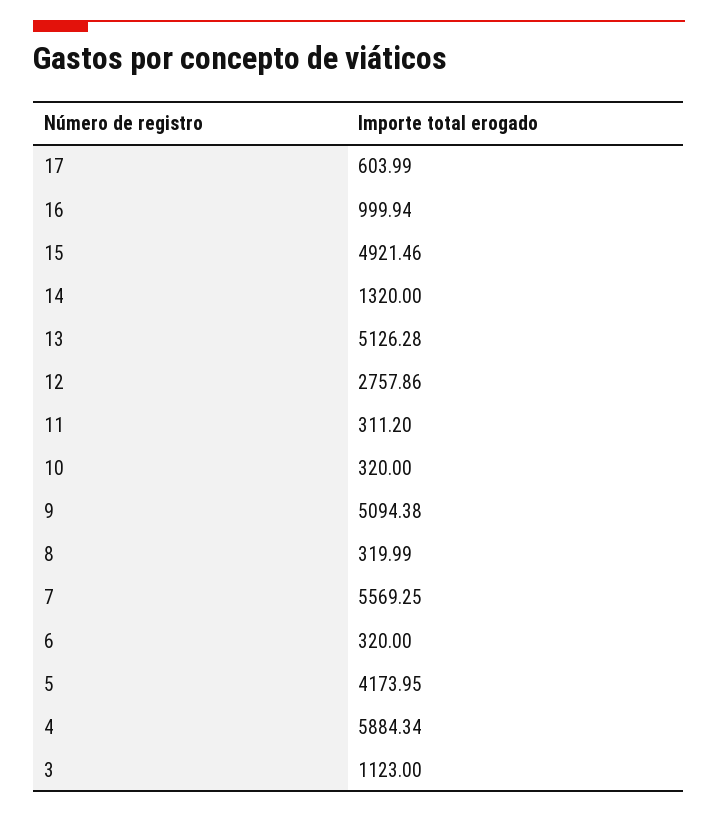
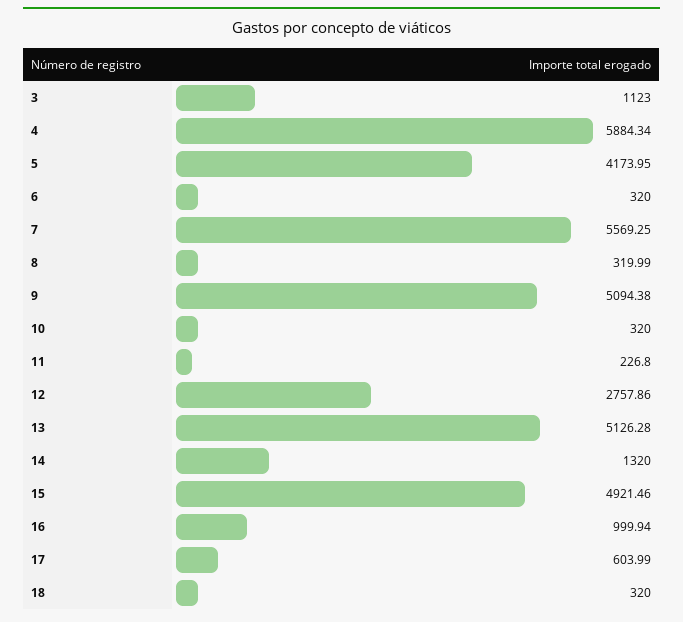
11: 311.2 -> 226.8
18: none -> 320

